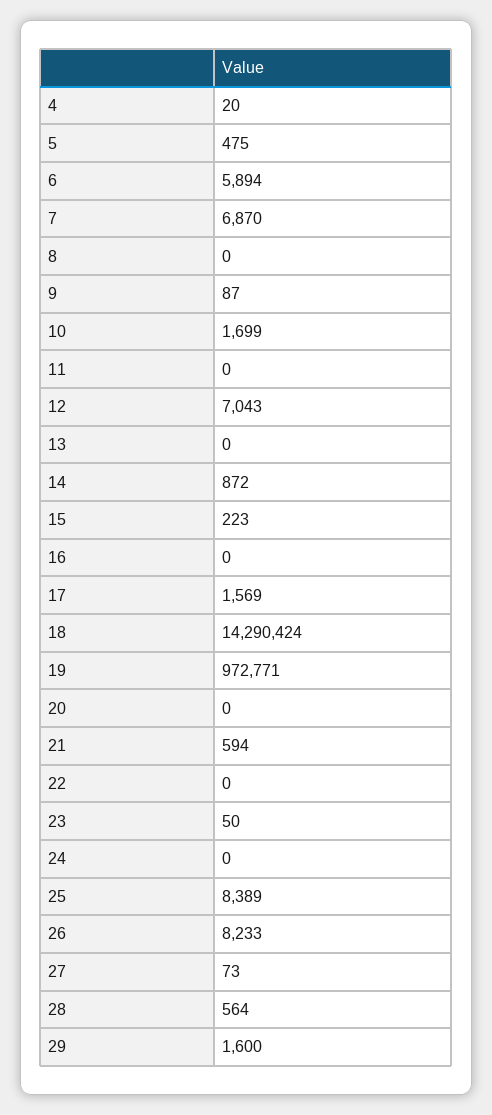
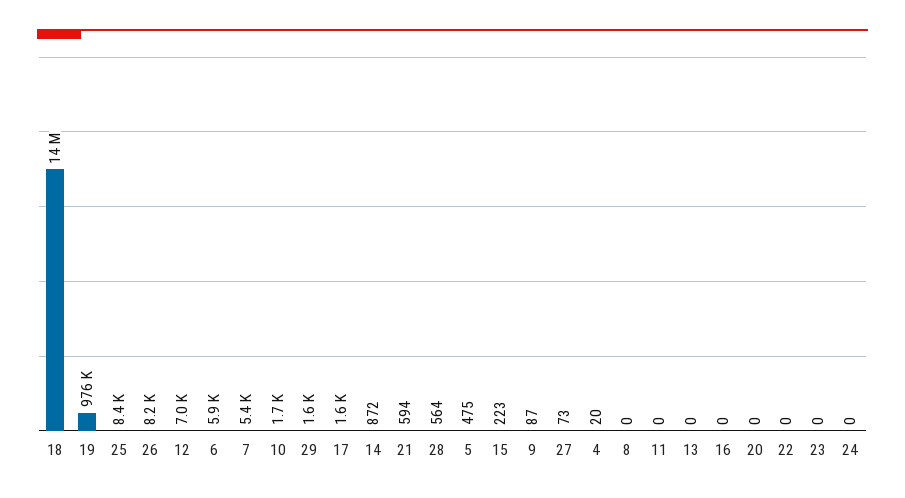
7: 6870 -> 5400
19: 972771 -> 976000
23: 50 -> 0

